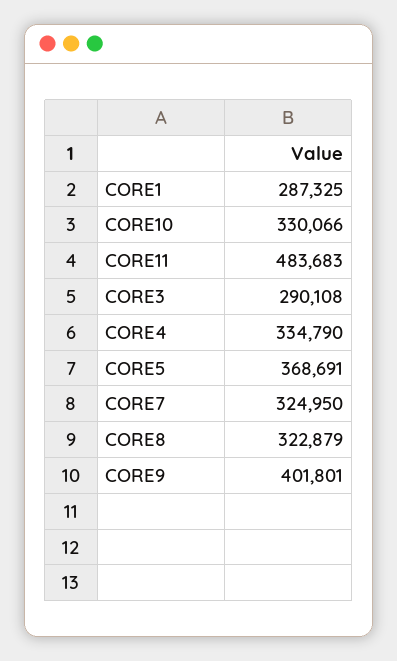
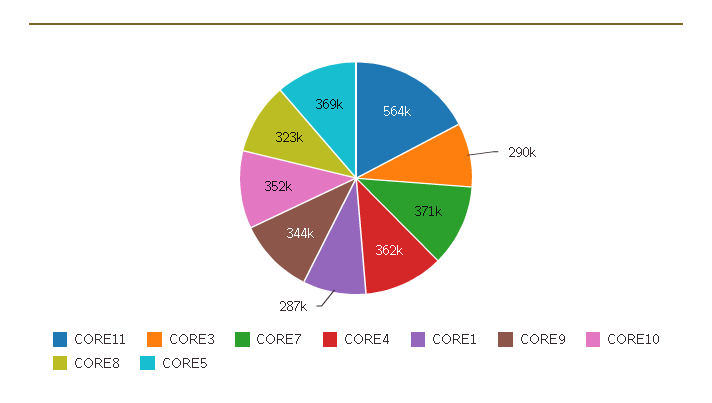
CORE10: 330066 -> 352000
CORE11: 483683 -> 564000
CORE4: 334790 -> 362000
CORE7: 324950 -> 371000
CORE9: 401801 -> 344000

